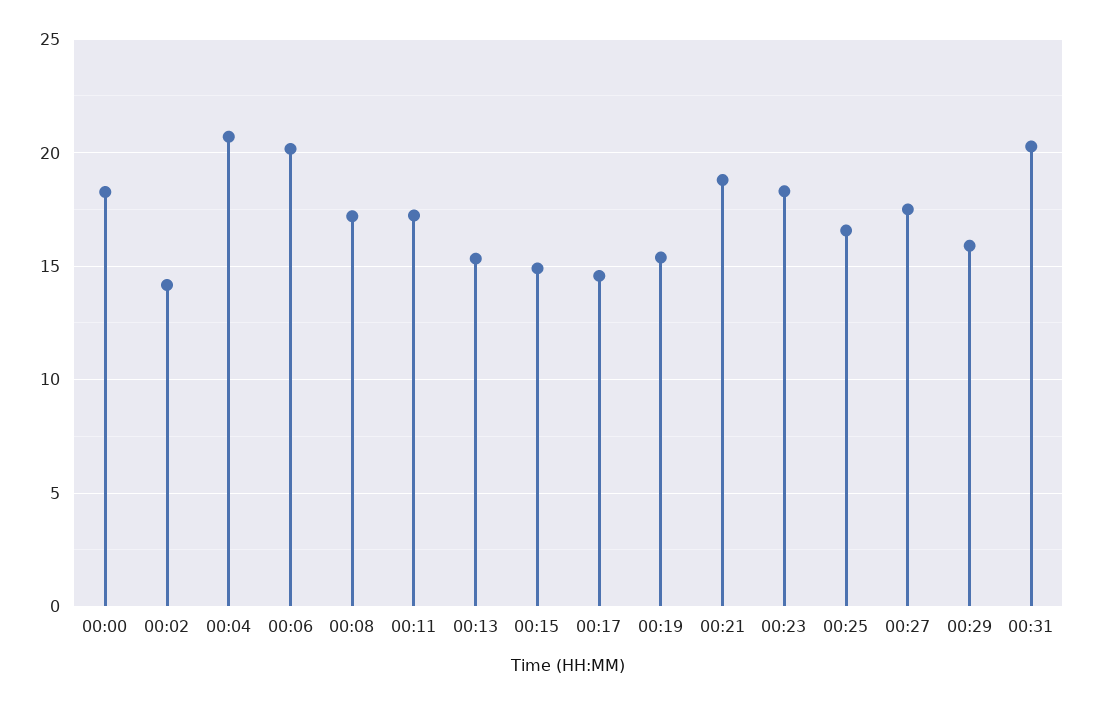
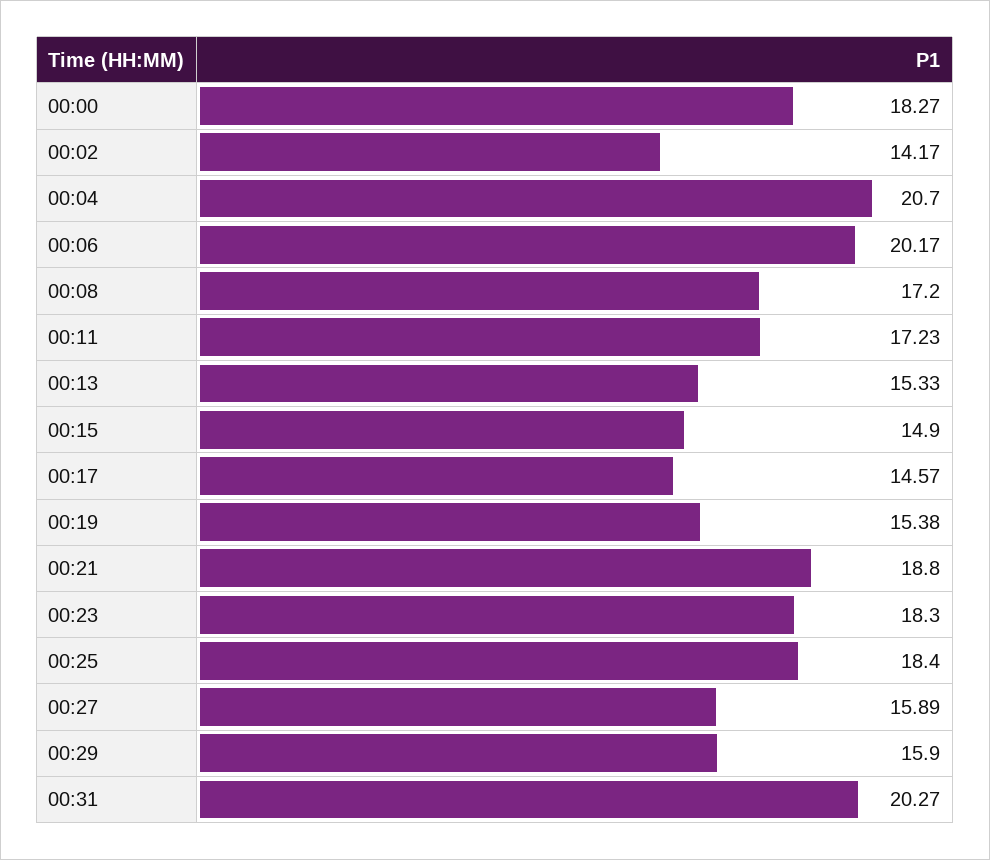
00:25: 16.5 -> 18.4
00:27: 17.5 -> 15.89

